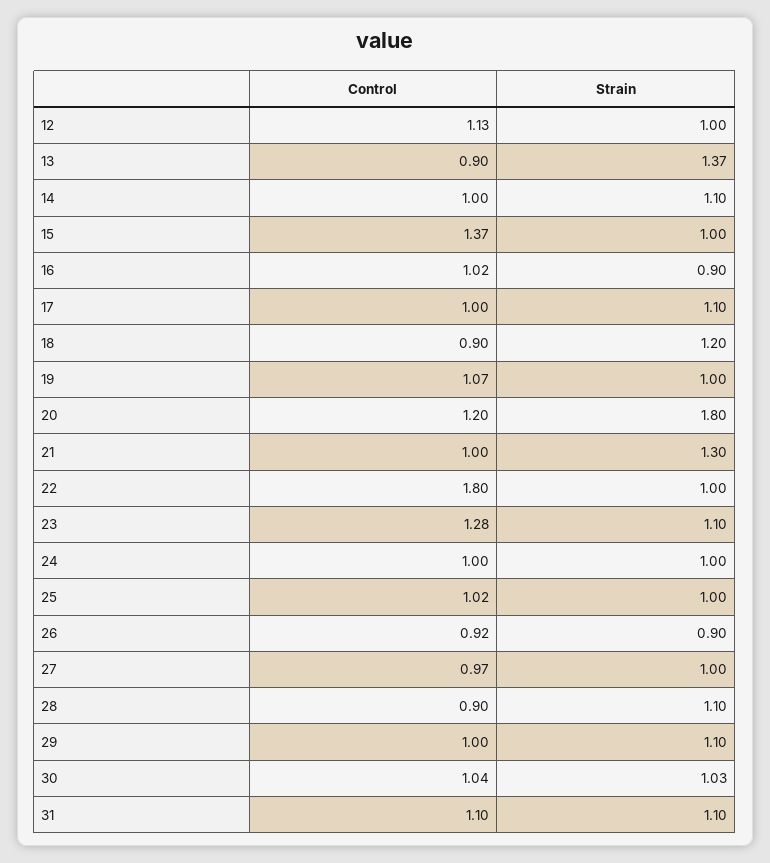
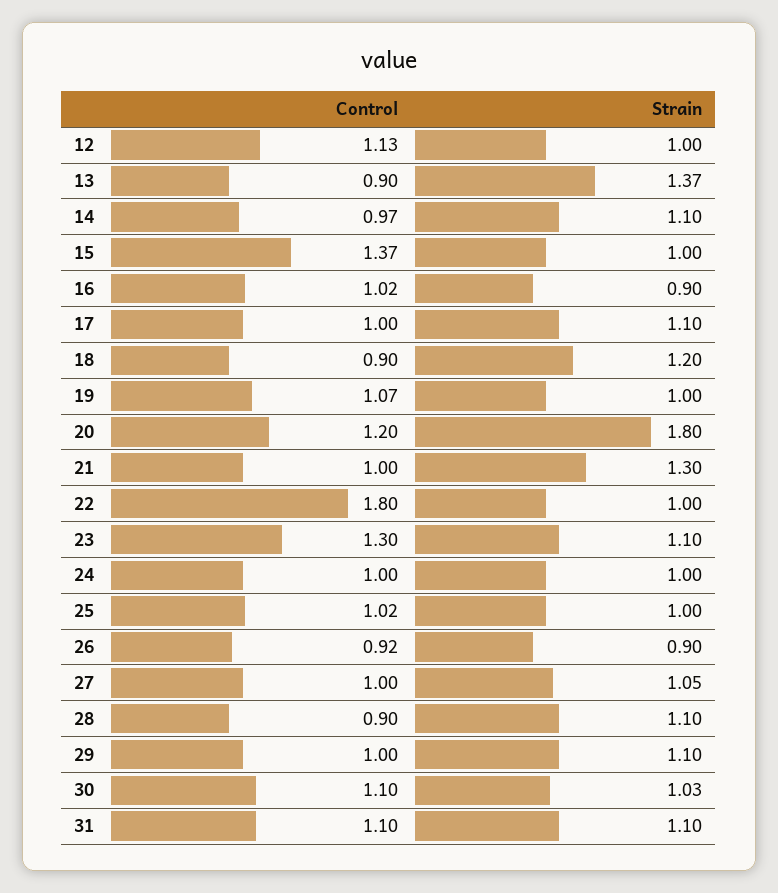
Control, 14: 1 -> 0.97
Control, 23: 1.28 -> 1.3
Control, 27: 0.97 -> 1
Strain, 27: 1 -> 1.05
Control, 30: 1.04 -> 1.1

